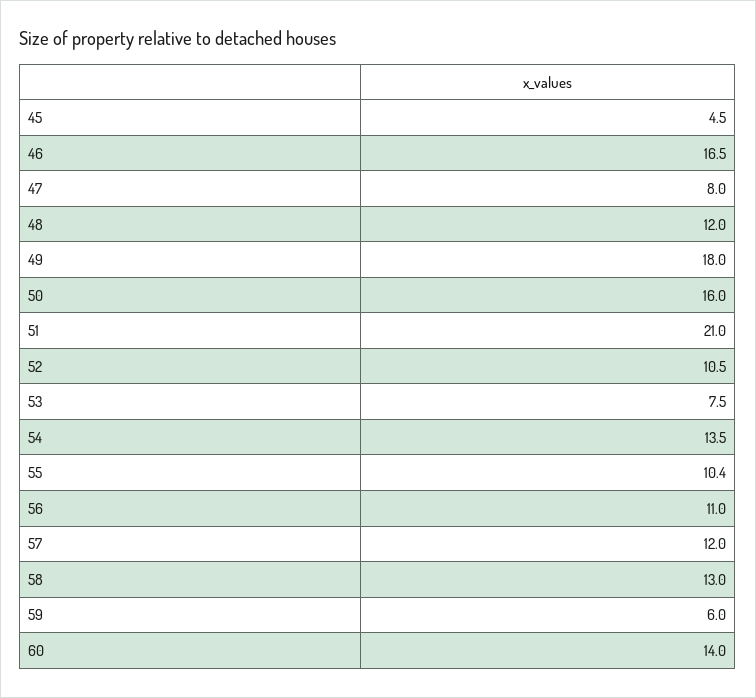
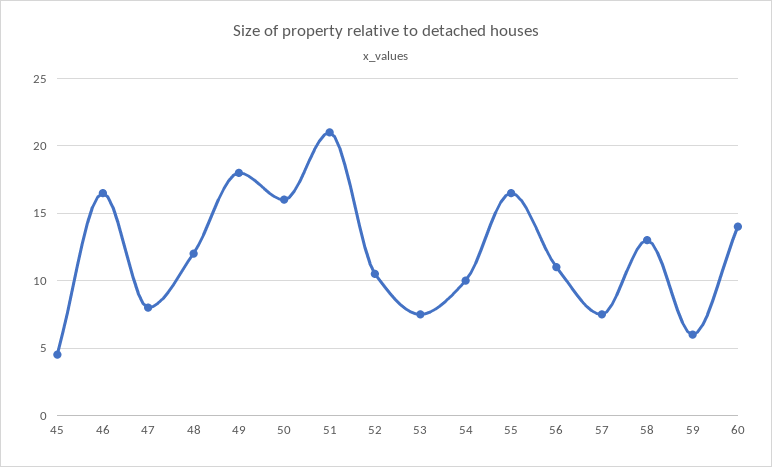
54: 13.5 -> 10
55: 10.4 -> 16.5
57: 12 -> 7.5

